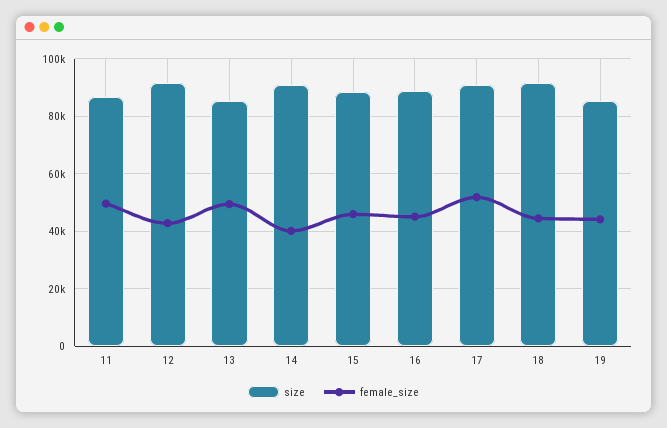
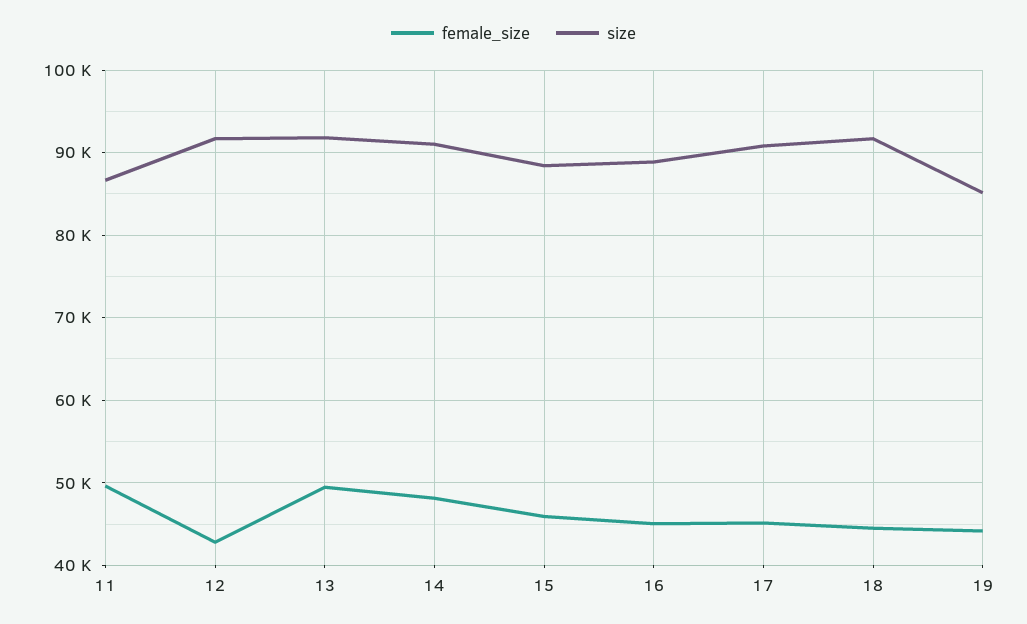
size, 13: 85000 -> 92000
female_size, 14: 40000 -> 48000
female_size, 17: 52500 -> 45000

